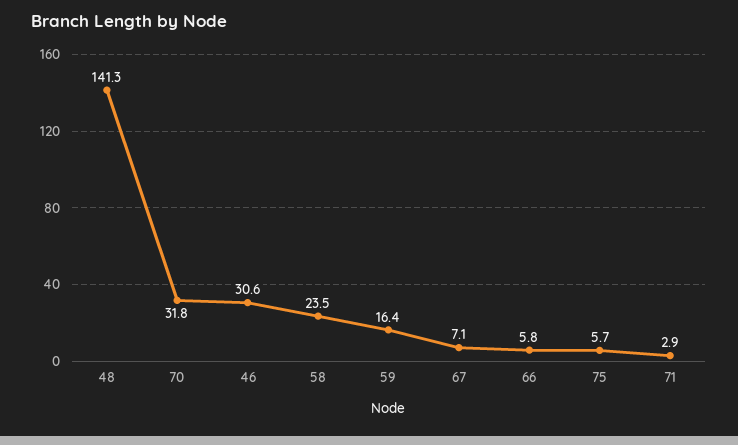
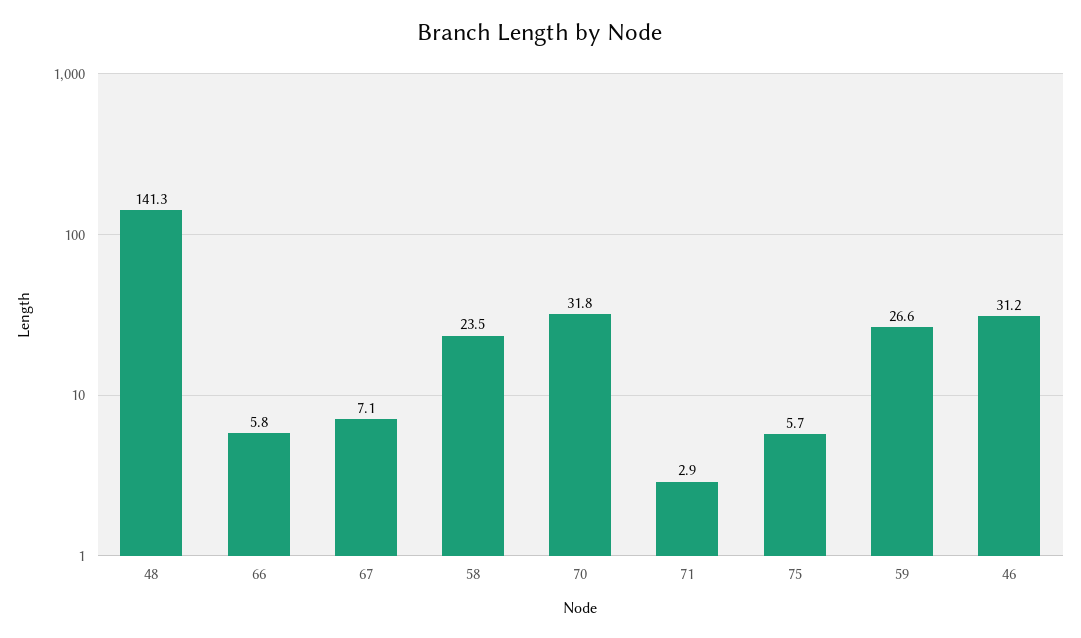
46: 30.6 -> 31.2
59: 16.4 -> 26.6

